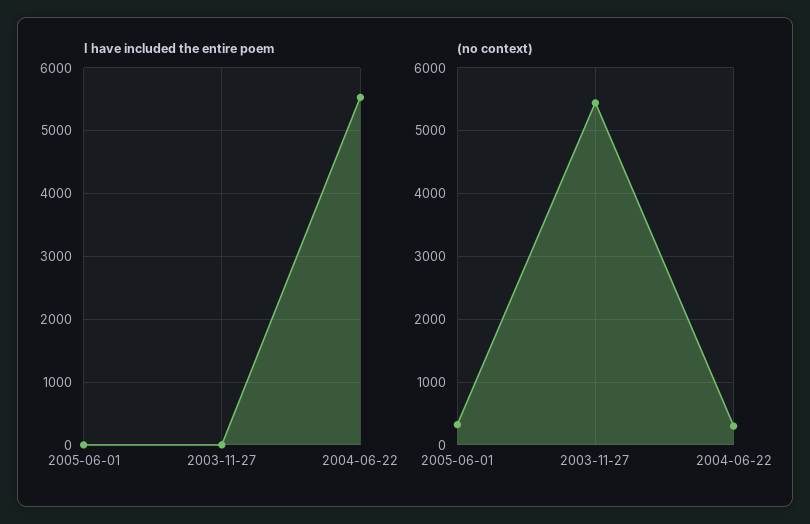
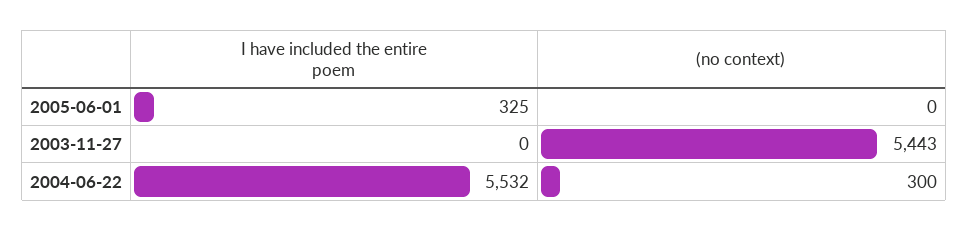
I have included the entire poem, 2005-06-01: 0 -> 325
(no context), 2005-06-01: 300 -> 0

